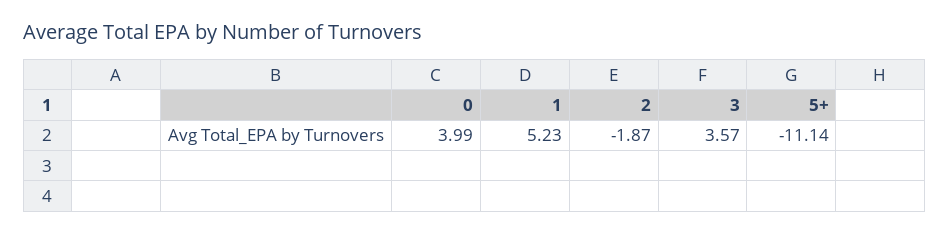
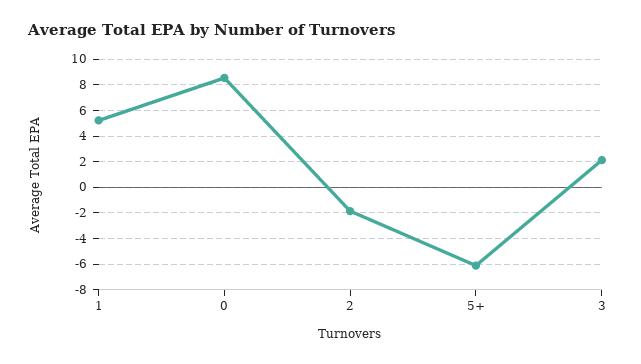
0: 3.99 -> 8.5
3: 3.57 -> 2
5+: -11.14 -> -6

